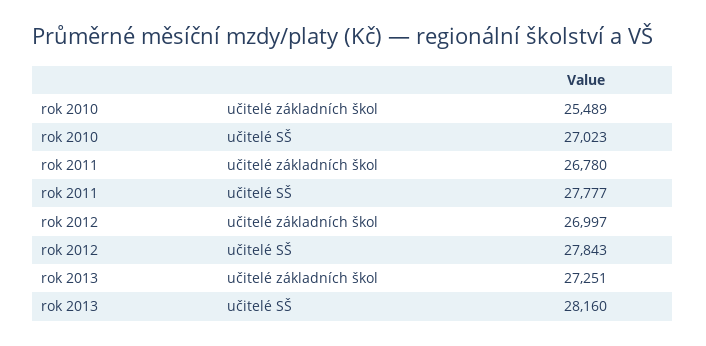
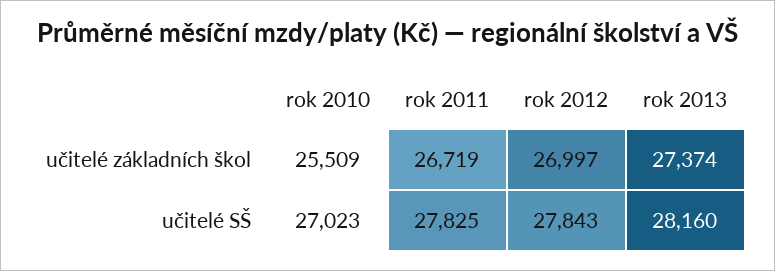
rok 2010, učitelé základních škol: 25489 -> 25509
rok 2011, učitelé základních škol: 26780 -> 26719
rok 2011, učitelé SŠ: 27777 -> 27825
rok 2013, učitelé základních škol: 27251 -> 27374

